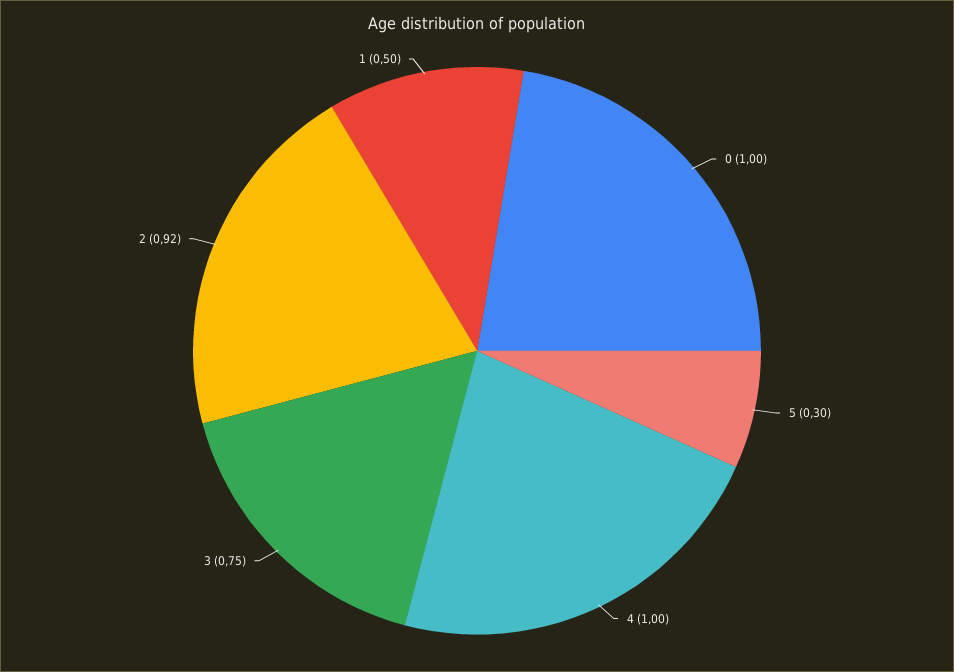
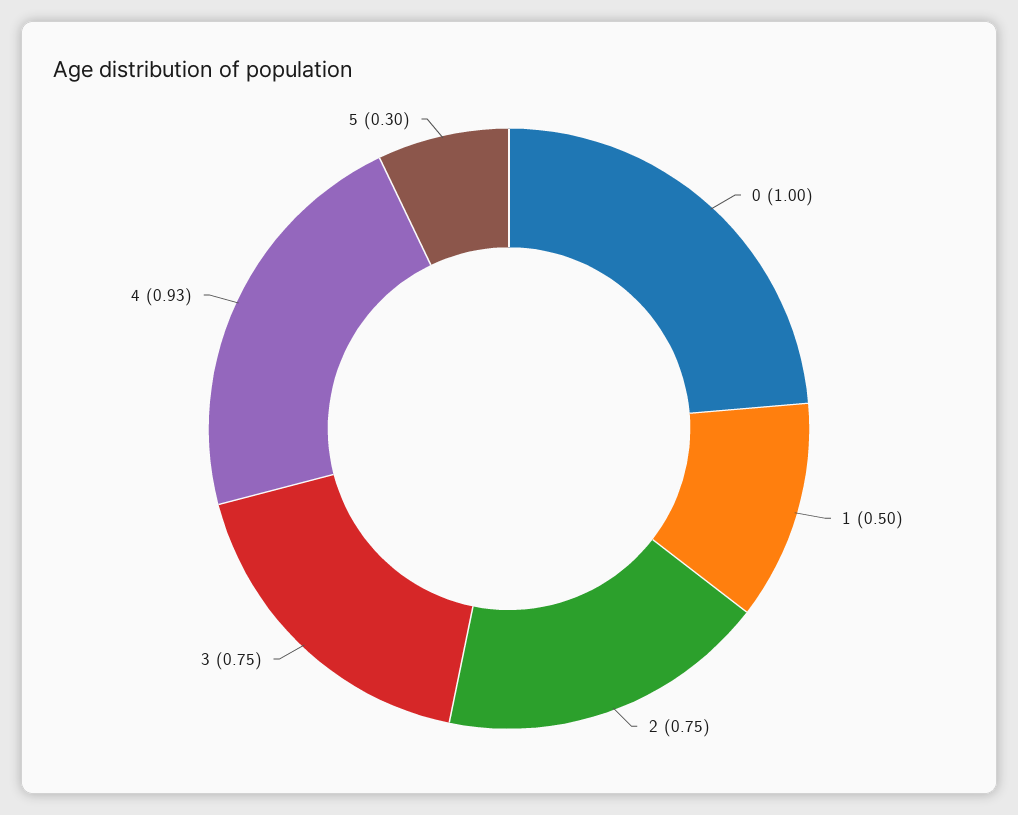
4: 1 -> 0.93
2: 0.92 -> 0.75

